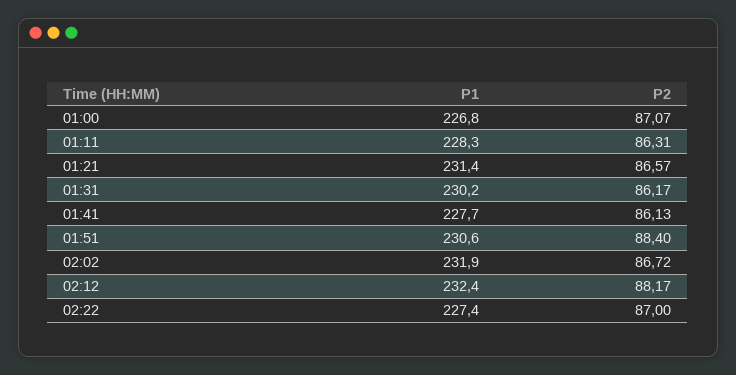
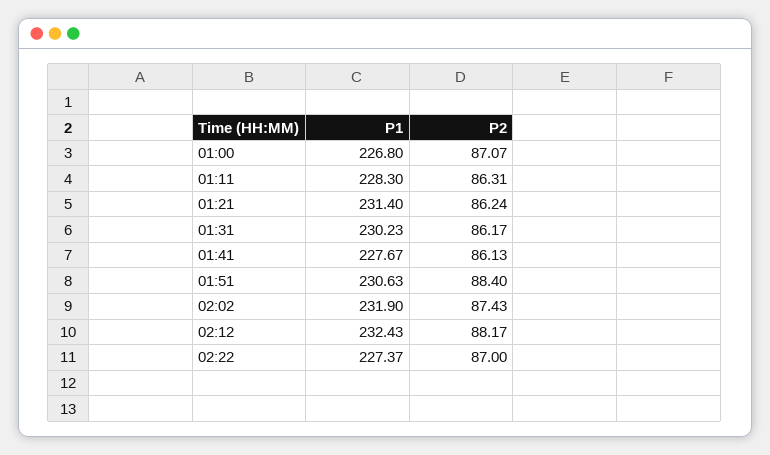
P2, 01:21: 86.57 -> 86.24
P2, 02:02: 86.72 -> 87.43

